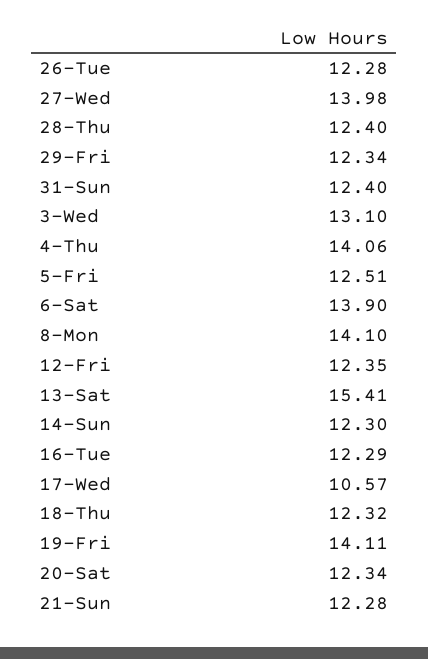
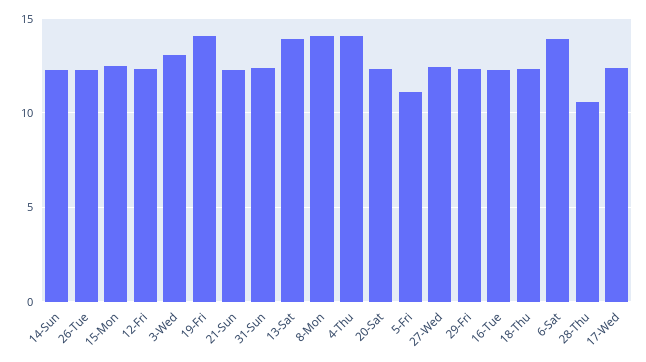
27-Wed: 13.98 -> 12.5
28-Thu: 12.4 -> 10.5
5-Fri: 12.51 -> 11
13-Sat: 15.41 -> 14
17-Wed: 10.57 -> 12.5
15-Mon: none -> 12.5

